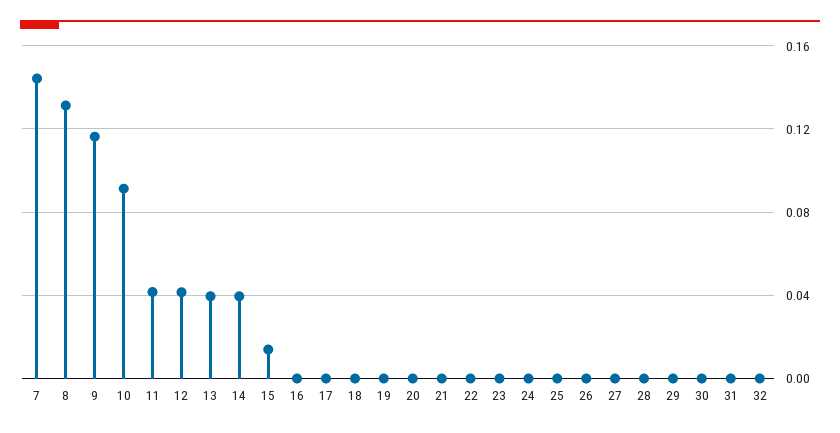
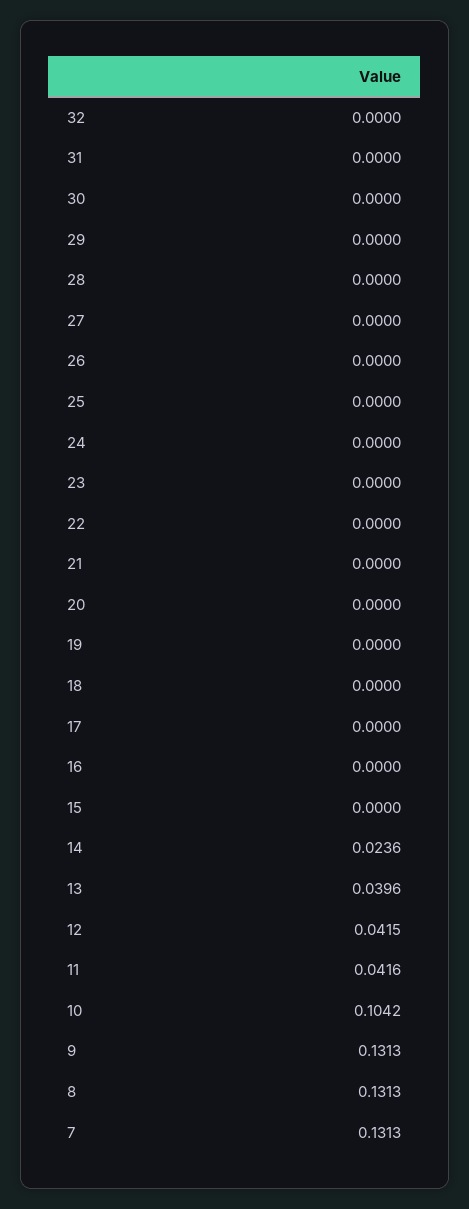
7: 0.145 -> 0.1313
9: 0.115 -> 0.1313
10: 0.09 -> 0.1042
14: 0.04 -> 0.0236
15: 0.015 -> 0

